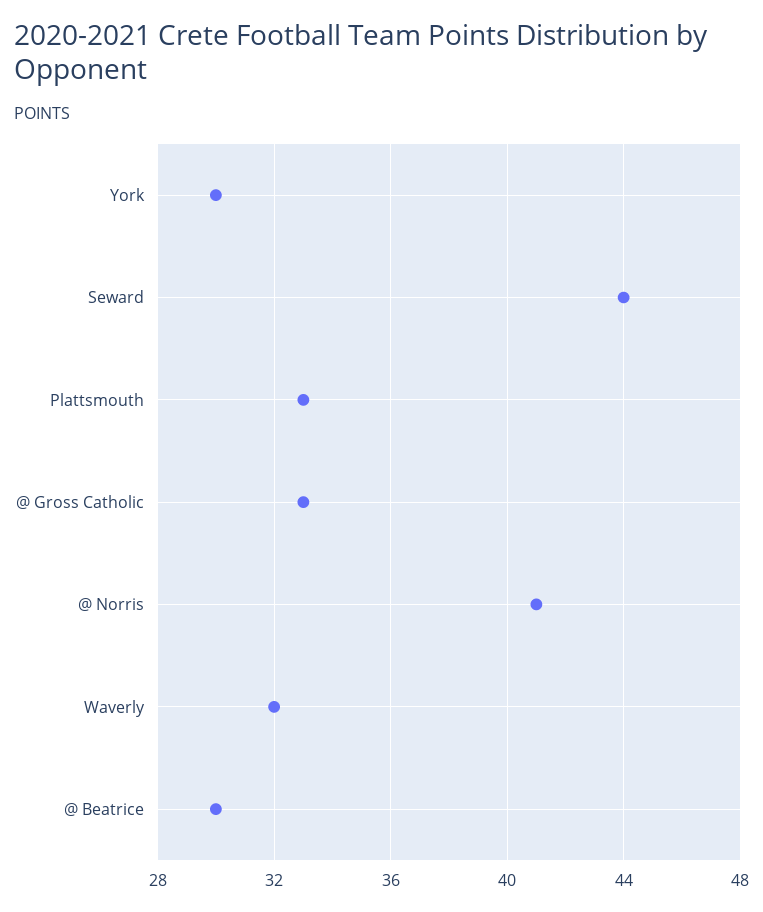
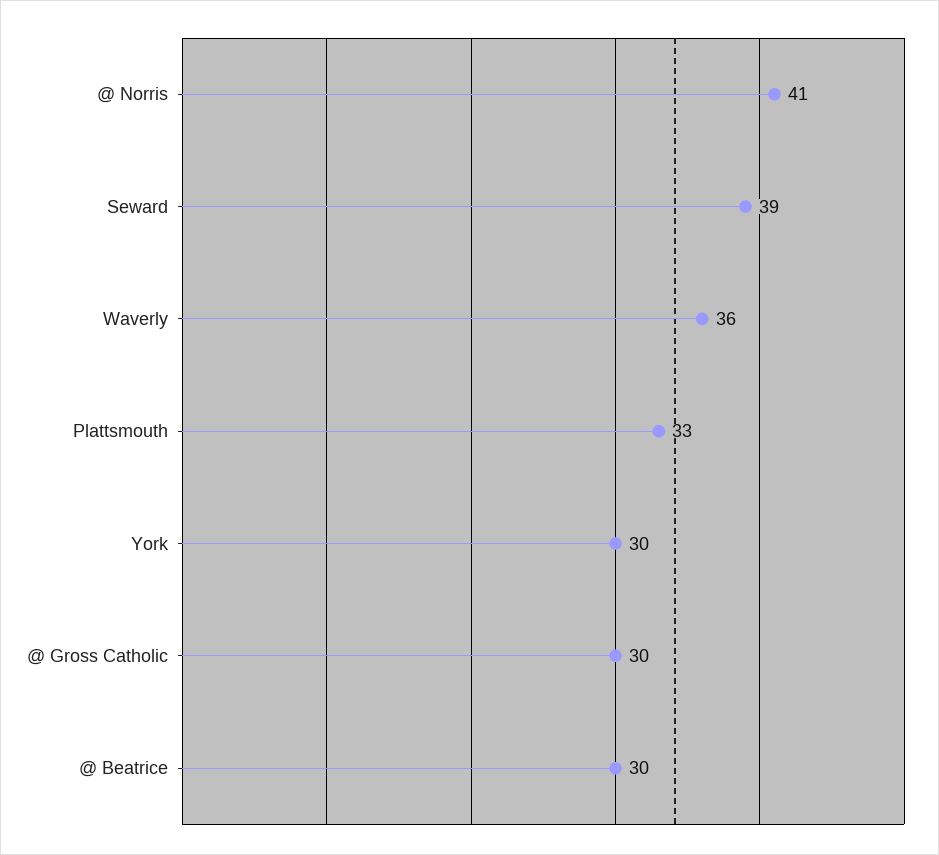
Seward: 44 -> 39
@ Gross Catholic: 33 -> 30
Waverly: 32 -> 36

